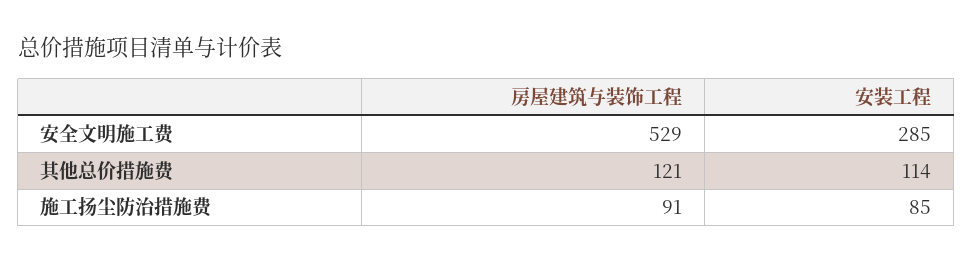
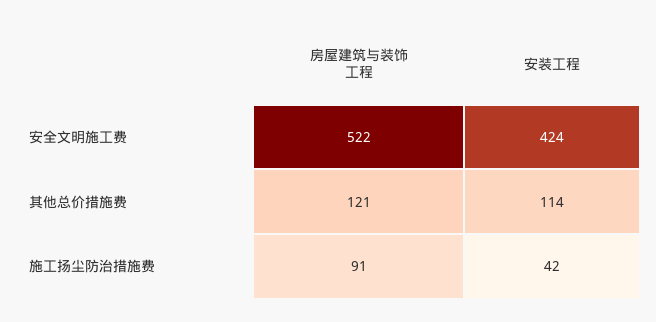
房屋建筑与装饰工程, 安全文明施工费: 529 -> 522
安装工程, 安全文明施工费: 285 -> 424
安装工程, 施工扬尘防治措施费: 85 -> 42

